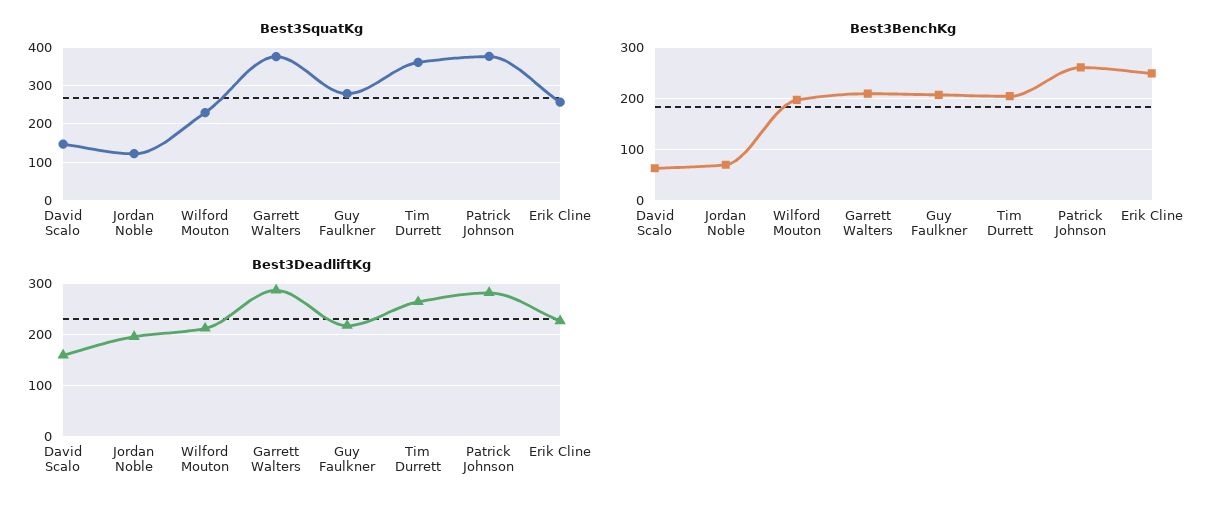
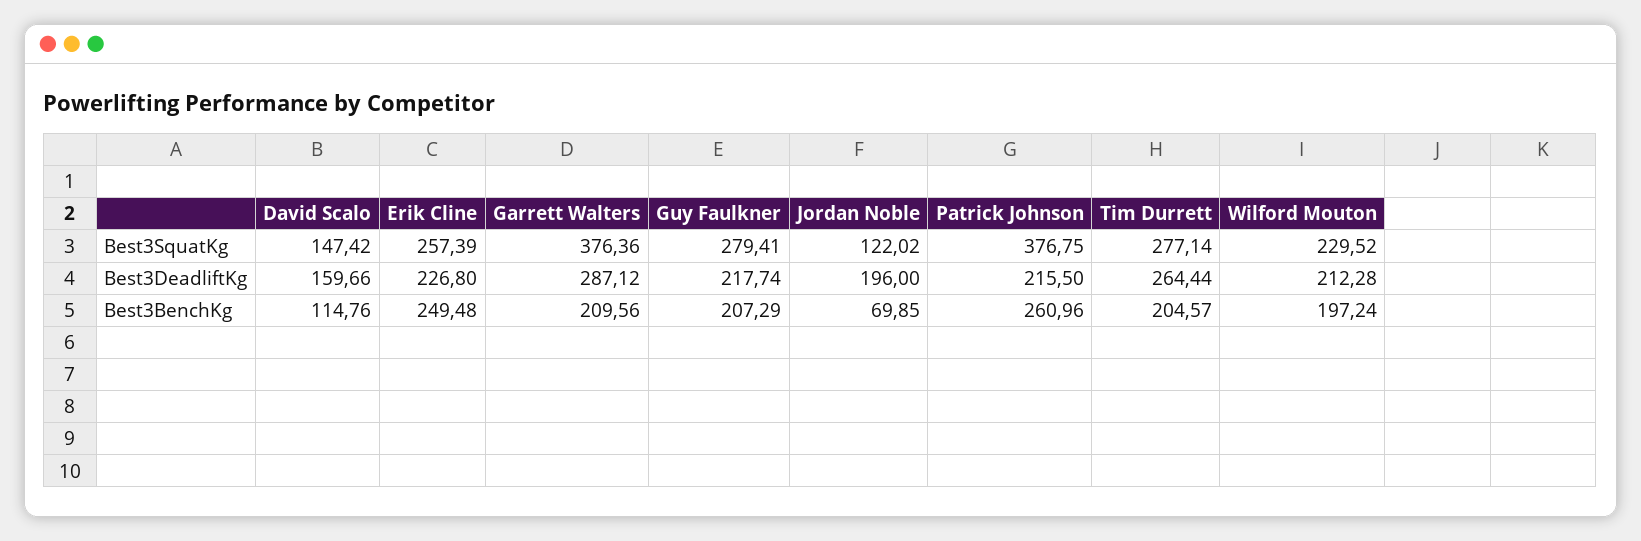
Best3SquatKg, Tim Durrett: 360 -> 277.14
Best3BenchKg, David Scalo: 60 -> 114.76
Best3DeadliftKg, Patrick Johnson: 280 -> 215.5

